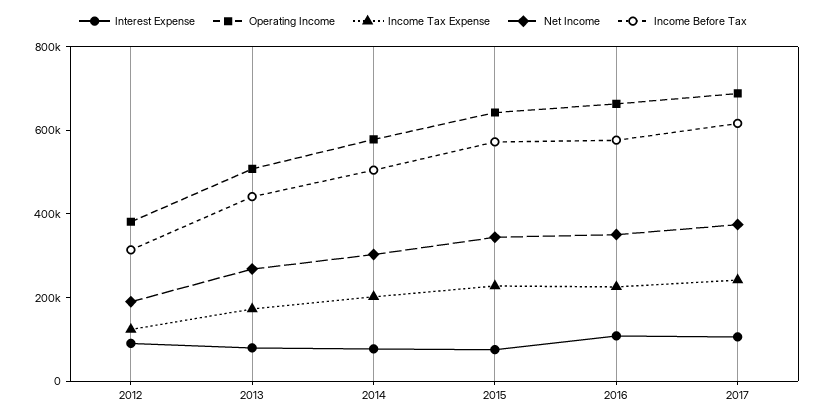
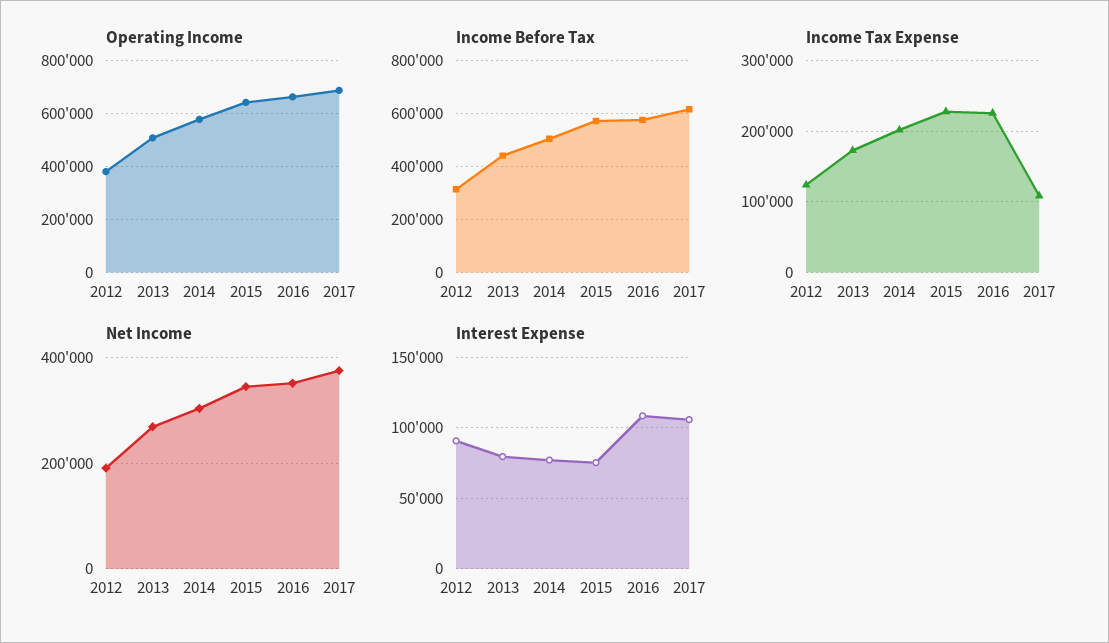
Income Tax Expense, 2017: 250000 -> 110000

